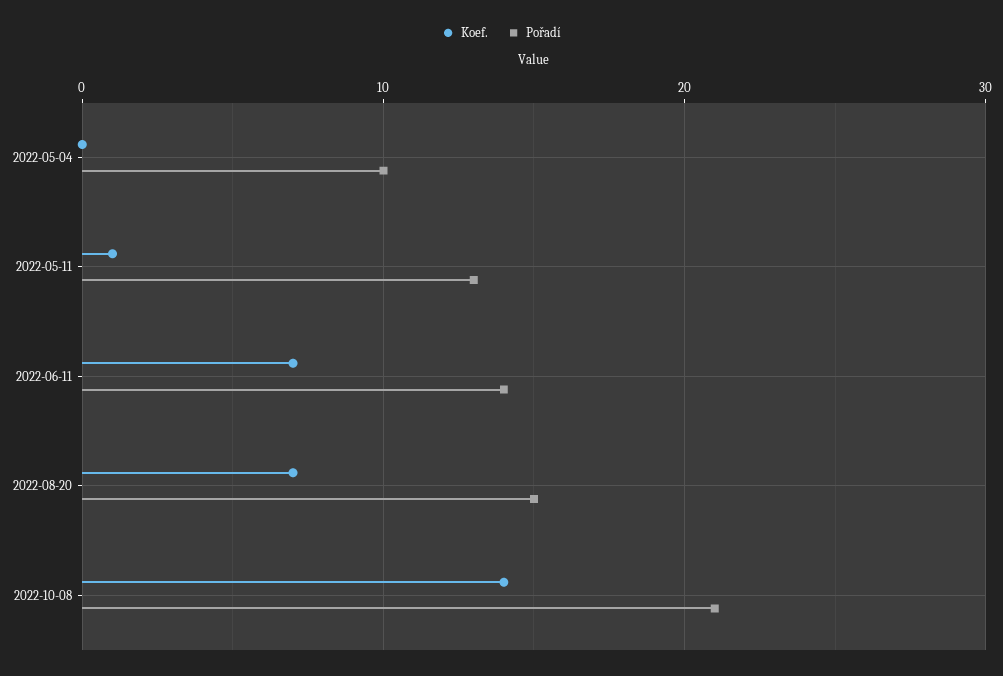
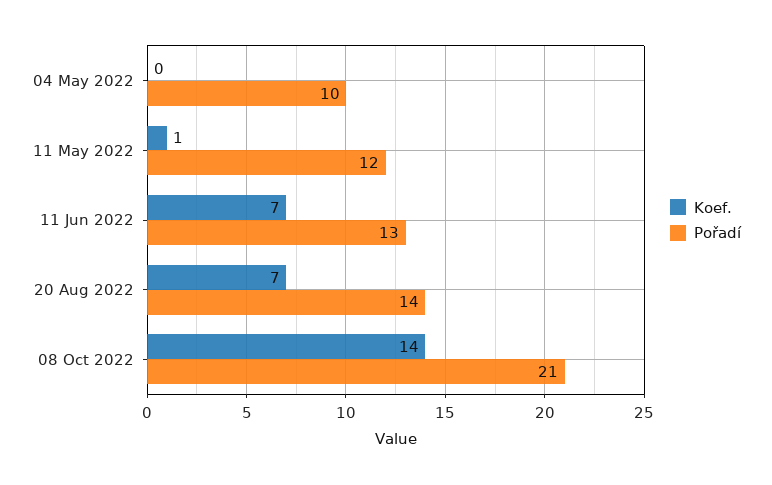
Pořadí, 2022-05-11: 13 -> 12
Pořadí, 2022-06-11: 14 -> 13
Pořadí, 2022-08-20: 15 -> 14

